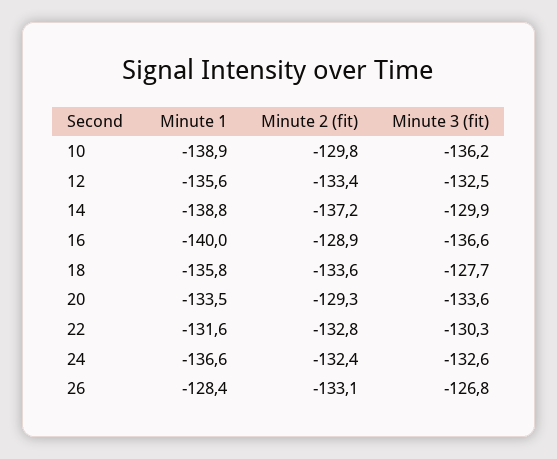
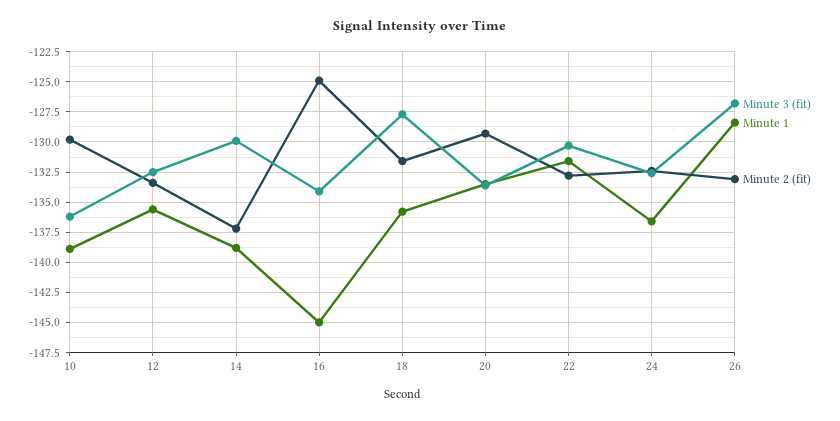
Minute 1, 16: -140 -> -145
Minute 2 (fit), 16: -128.9 -> -125
Minute 3 (fit), 16: -136.6 -> -134
Minute 2 (fit), 18: -133.6 -> -131.5

